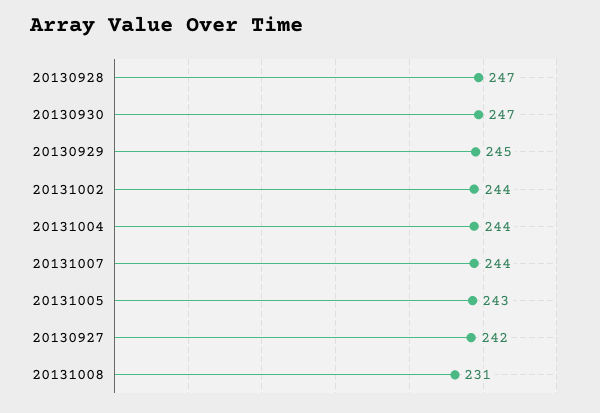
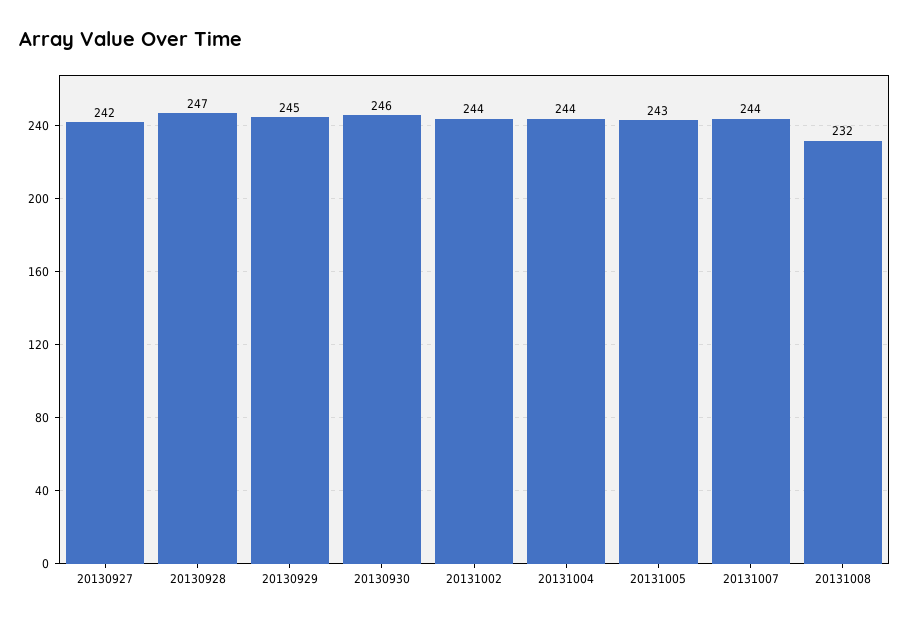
20130930: 247 -> 246
20131008: 231 -> 232

